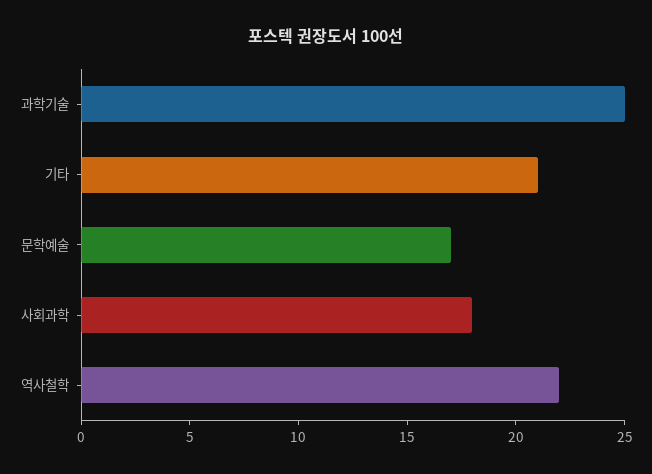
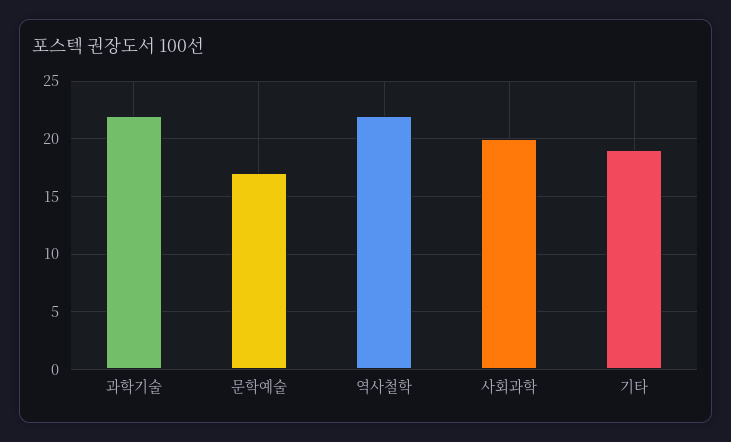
과학기술: 25 -> 22
기타: 21 -> 19
사회과학: 18 -> 20

